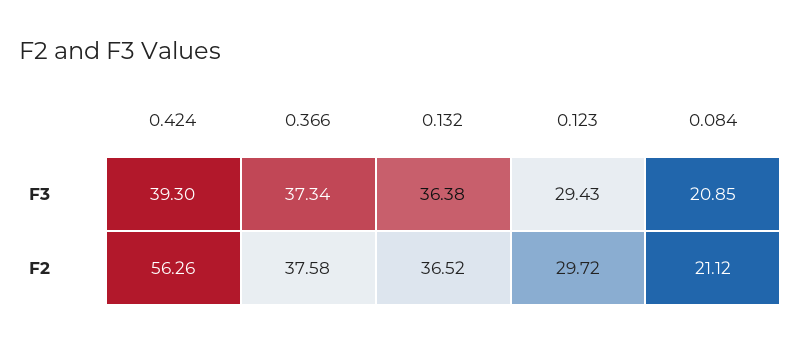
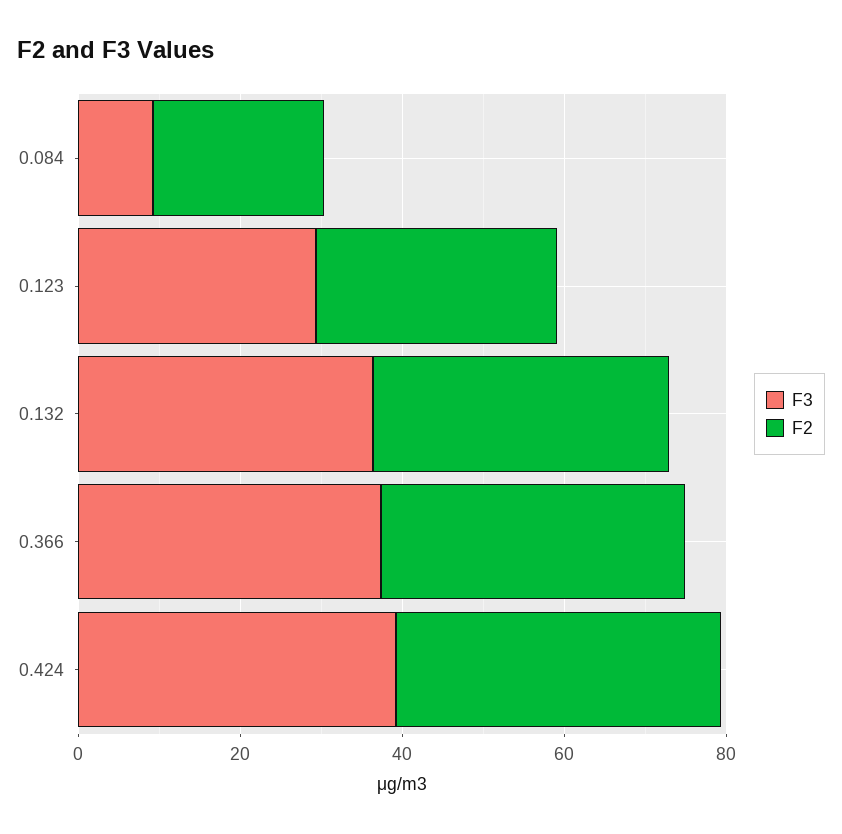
F3, 0.084: 20.85 -> 10
F2, 0.424: 56.26 -> 40

